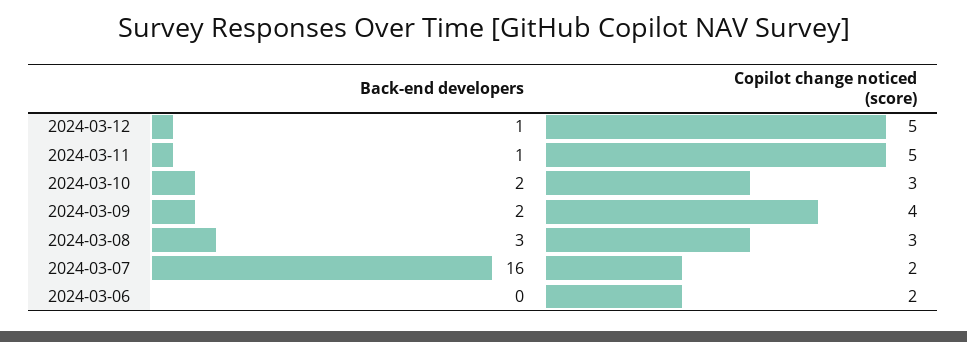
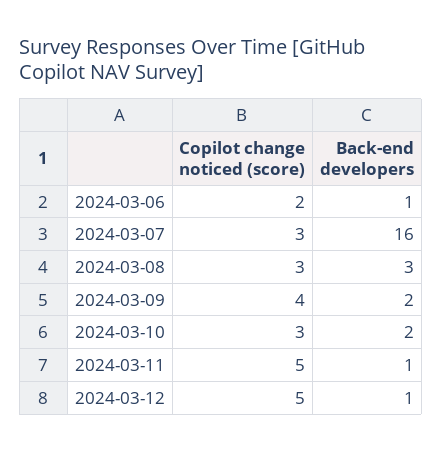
Copilot change noticed (score), 2024-03-07: 2 -> 3
Back-end developers, 2024-03-06: 0 -> 1

